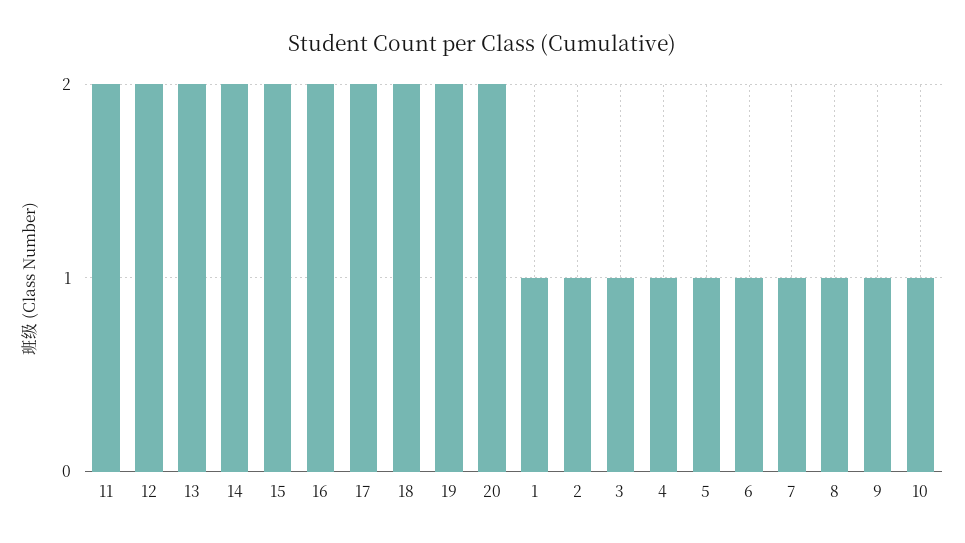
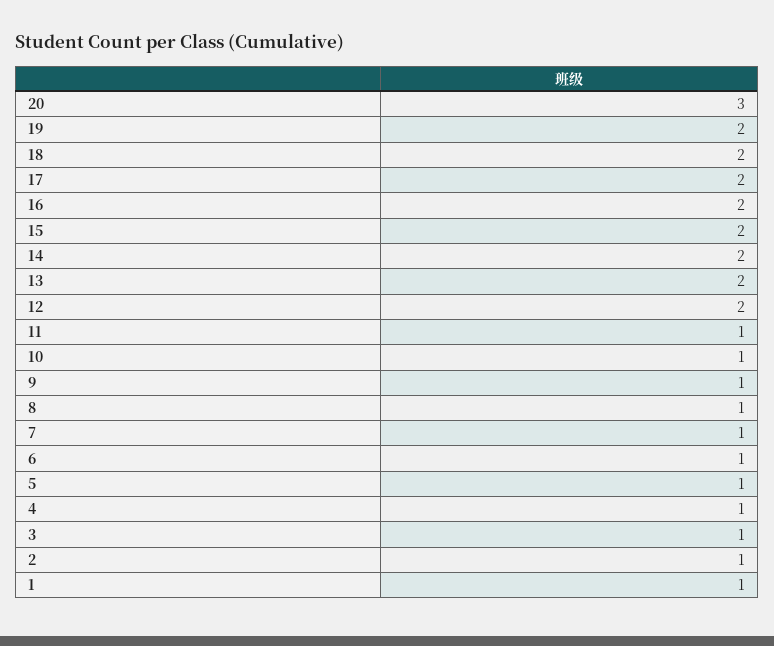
11: 2 -> 1
20: 2 -> 3

